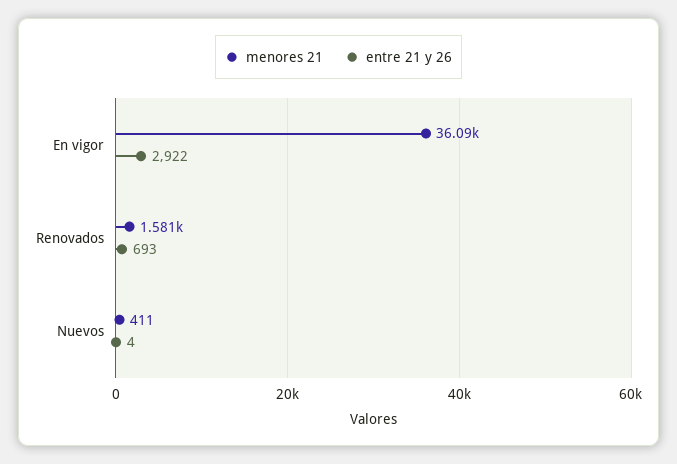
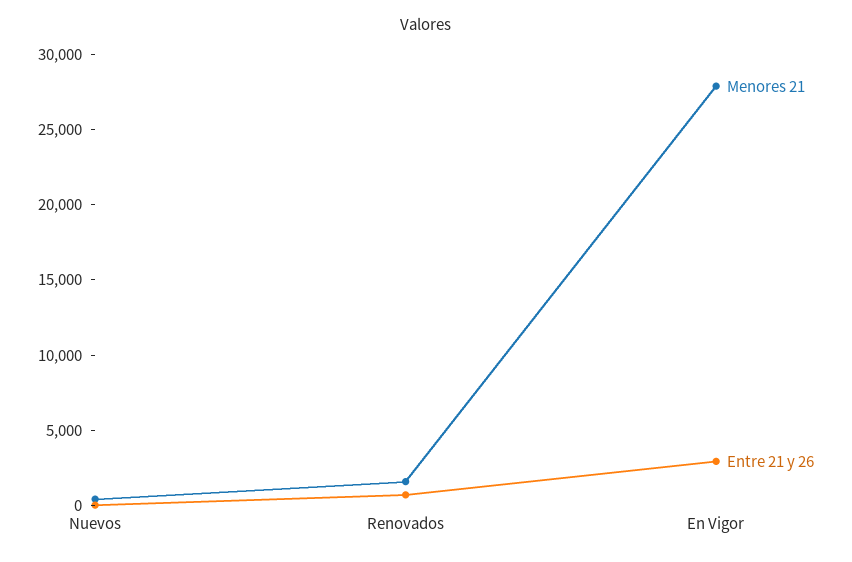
menores 21, En vigor: 36090 -> 28000

